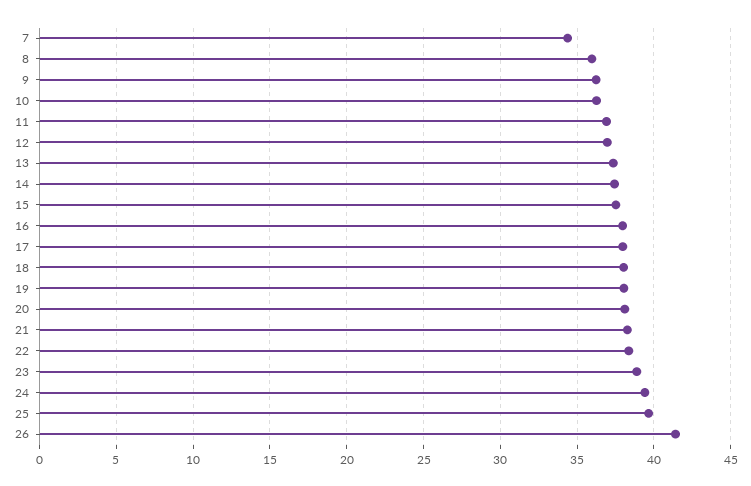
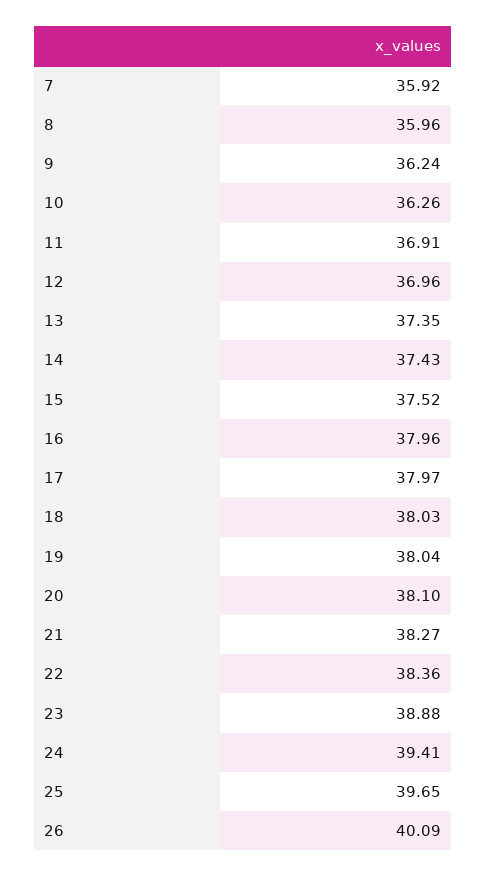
7: 34.5 -> 35.92
26: 41.5 -> 40.09

